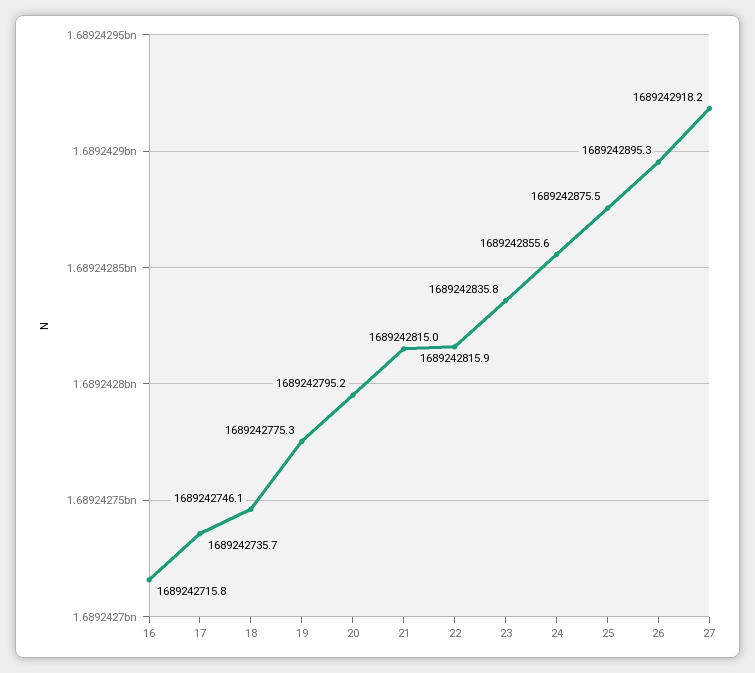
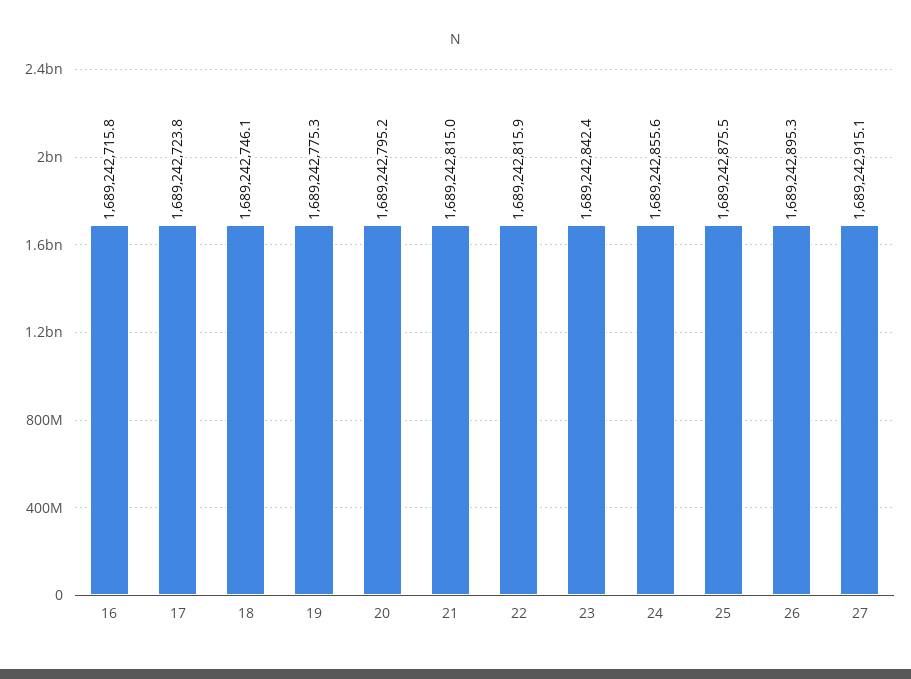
17: 1689242735.7 -> 1689242723.8
23: 1689242835.8 -> 1689242842.4
27: 1689242918.2 -> 1689242915.1

